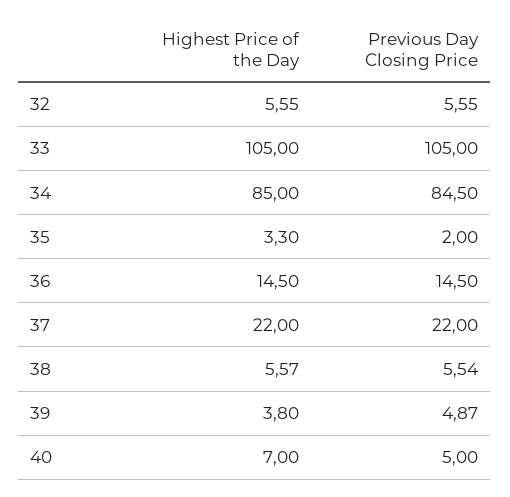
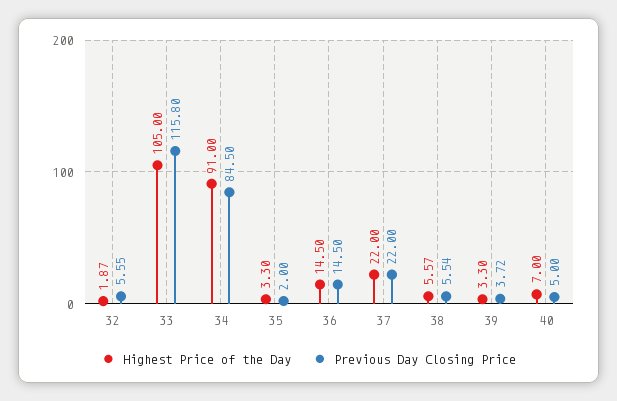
Highest Price of the Day, 32: 5.55 -> 1.87
Previous Day Closing Price, 33: 105 -> 115.8
Highest Price of the Day, 34: 85 -> 91
Highest Price of the Day, 39: 3.8 -> 3.3
Previous Day Closing Price, 39: 4.87 -> 3.72

